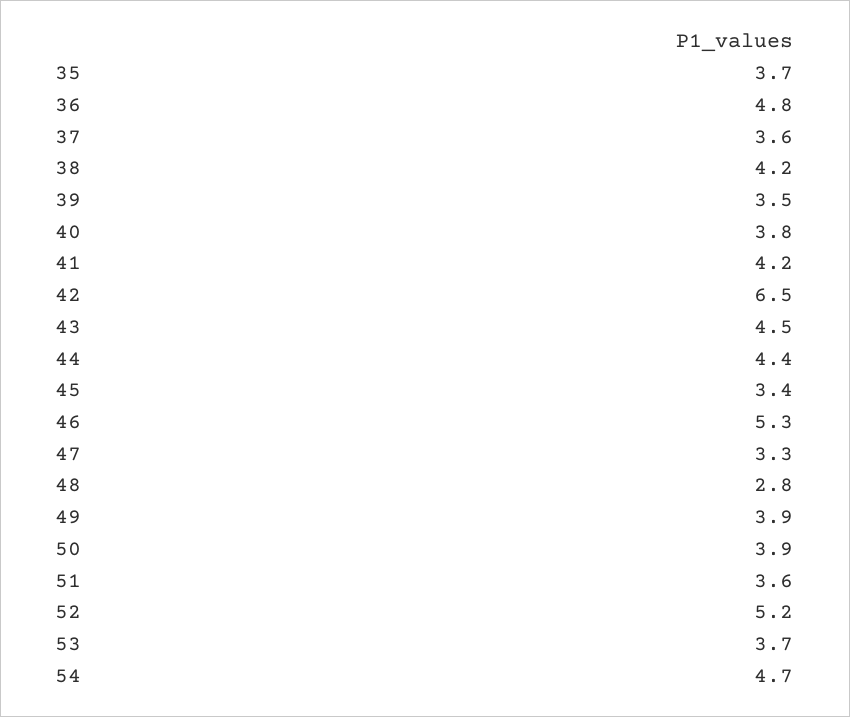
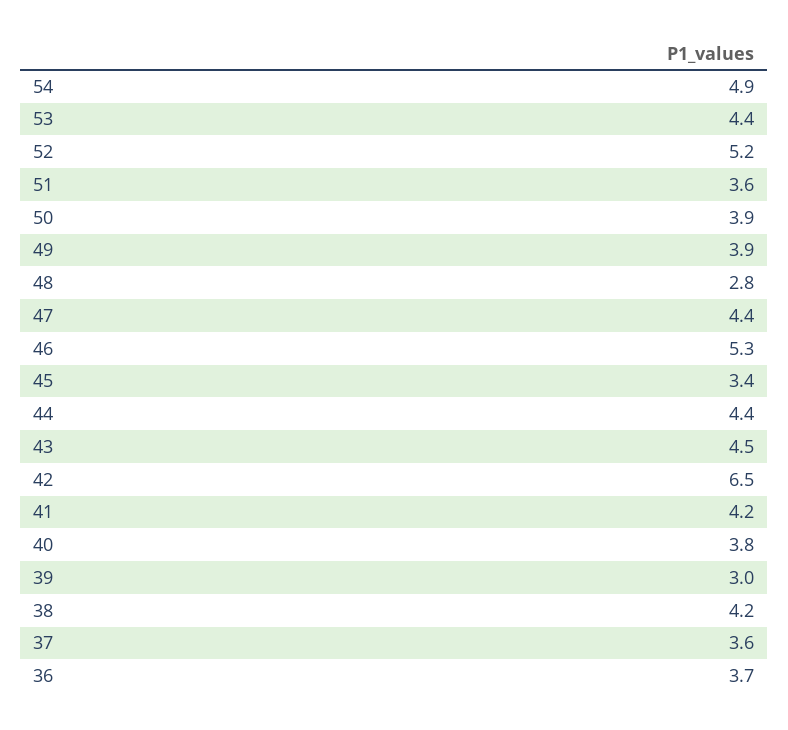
35: 3.7 -> none
36: 4.8 -> 3.7
39: 3.5 -> 3
47: 3.3 -> 4.4
53: 3.7 -> 4.4
54: 4.7 -> 4.9

